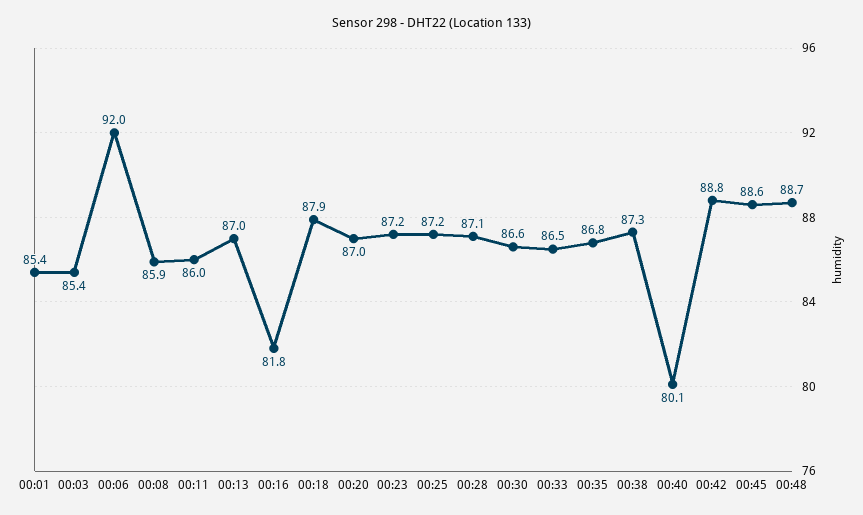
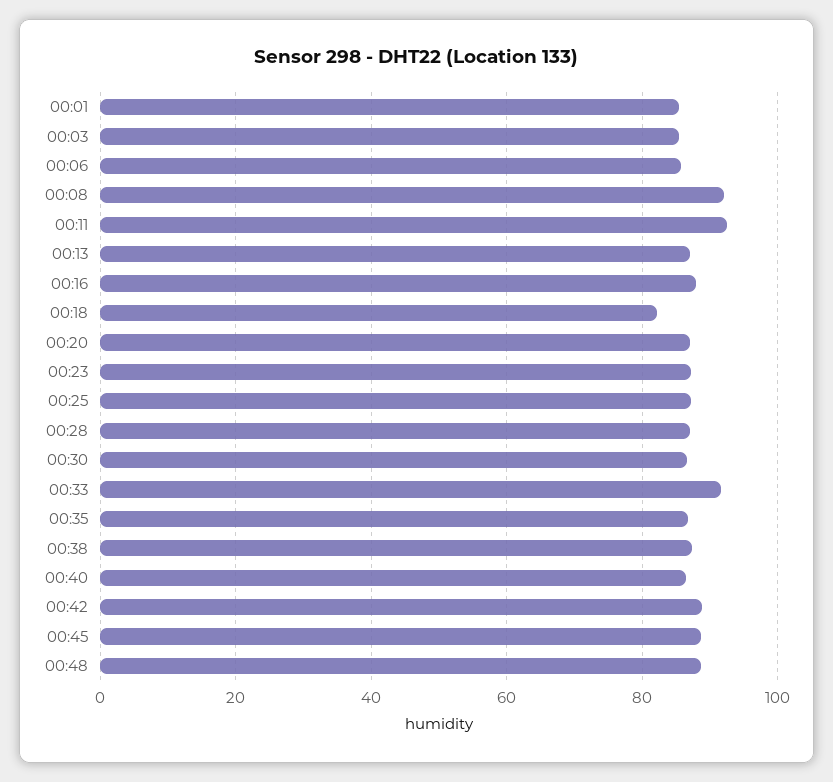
00:06: 92 -> 86
00:08: 85.9 -> 92
00:11: 86 -> 92
00:16: 81.8 -> 88
00:18: 87.9 -> 82
00:33: 86.5 -> 92
00:40: 80.1 -> 86

